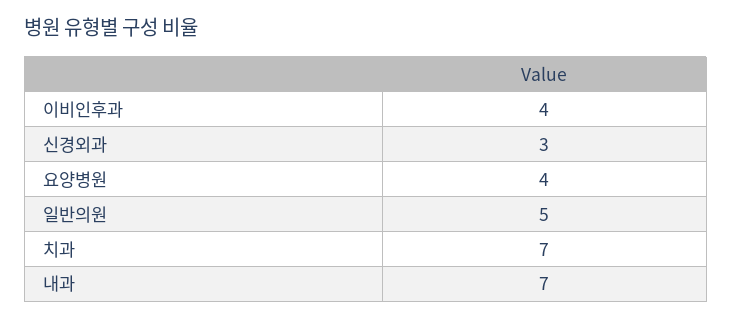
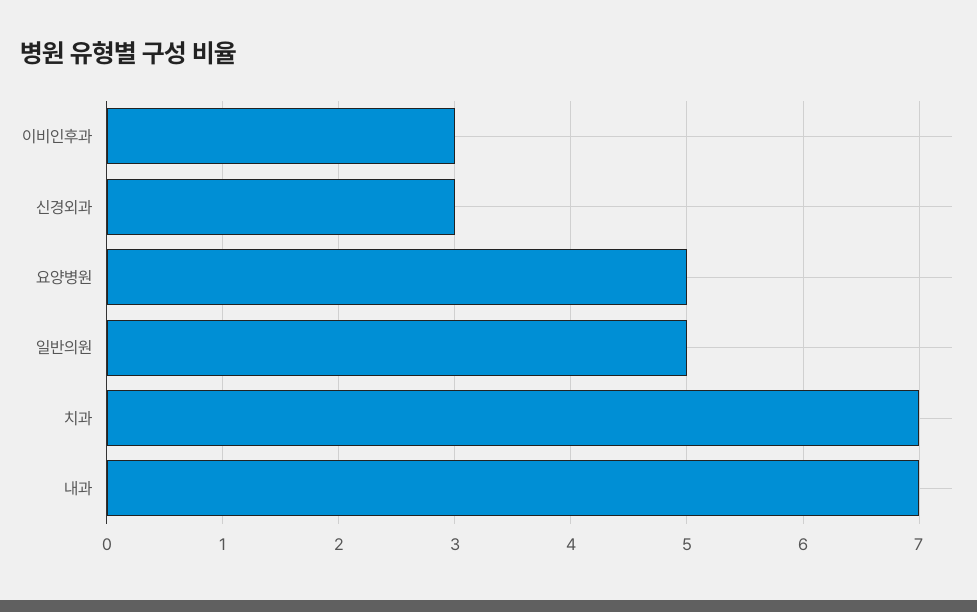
이비인후과: 4 -> 3
요양병원: 4 -> 5

